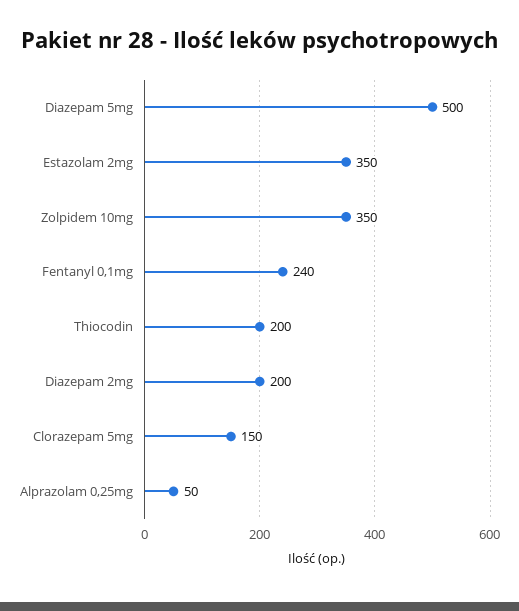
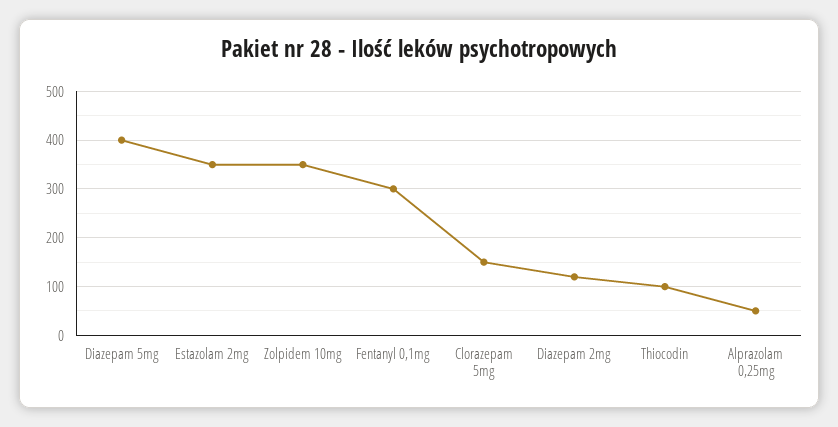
Diazepam 5mg: 500 -> 400
Fentanyl 0,1mg: 240 -> 300
Thiocodin: 200 -> 100
Diazepam 2mg: 200 -> 120

